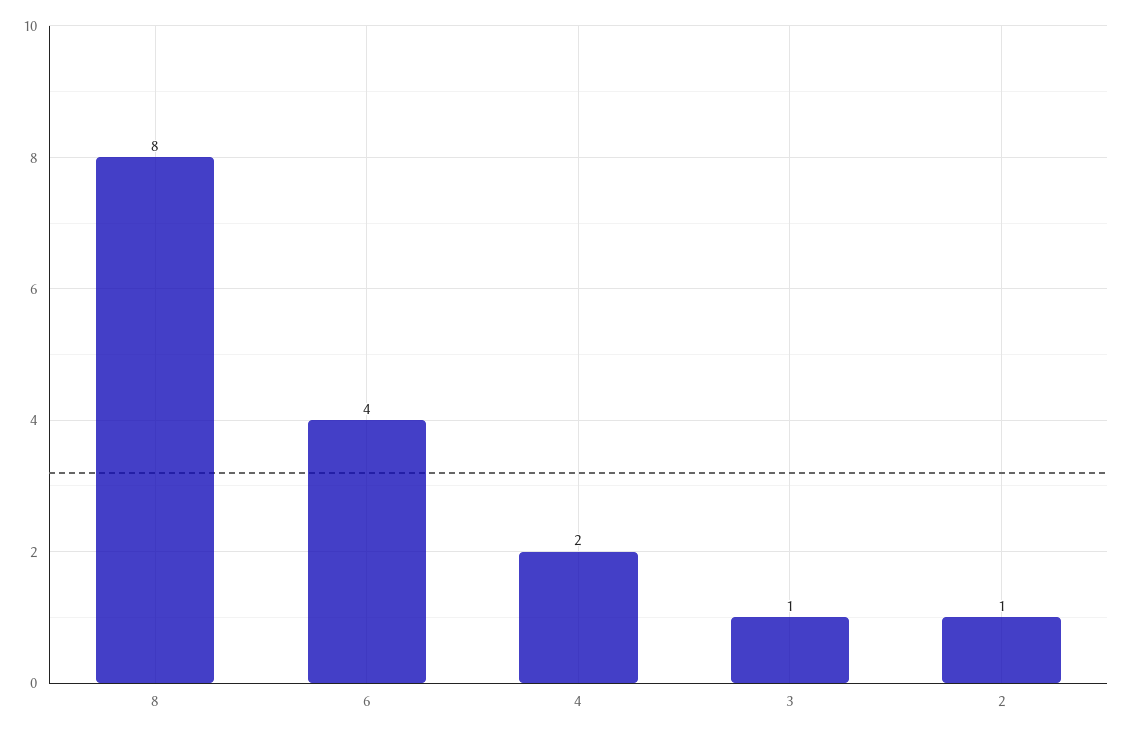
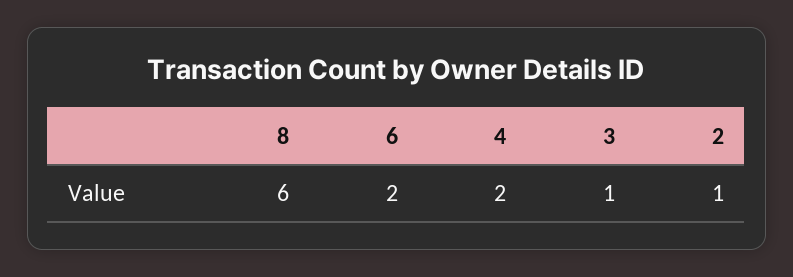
8: 8 -> 6
6: 4 -> 2

